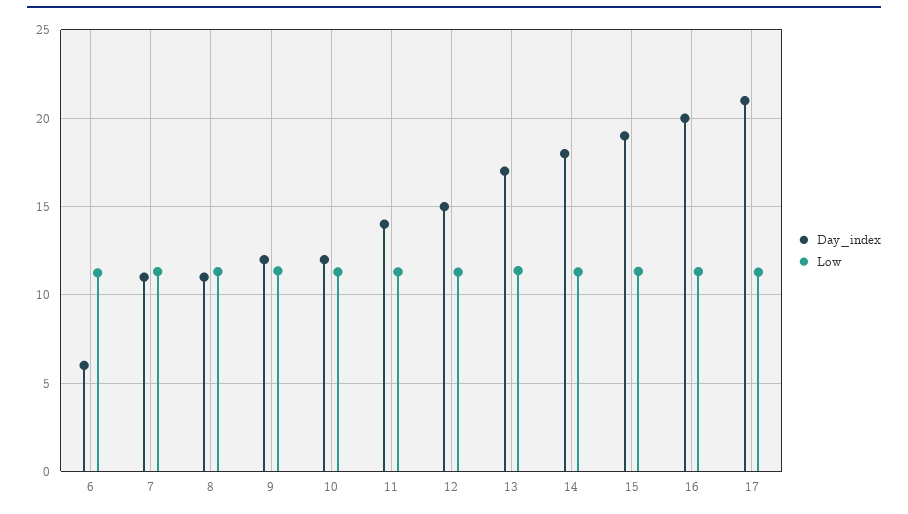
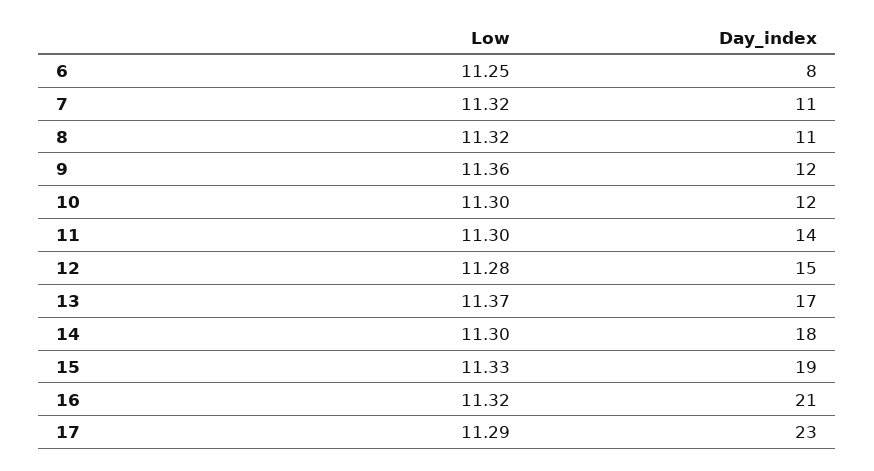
Day_index, 6: 6 -> 8
Day_index, 16: 20 -> 21
Day_index, 17: 21 -> 23

